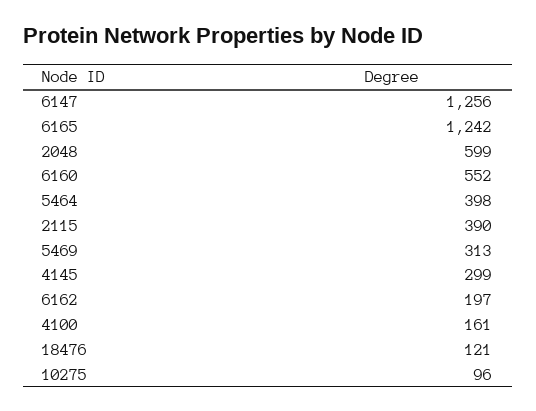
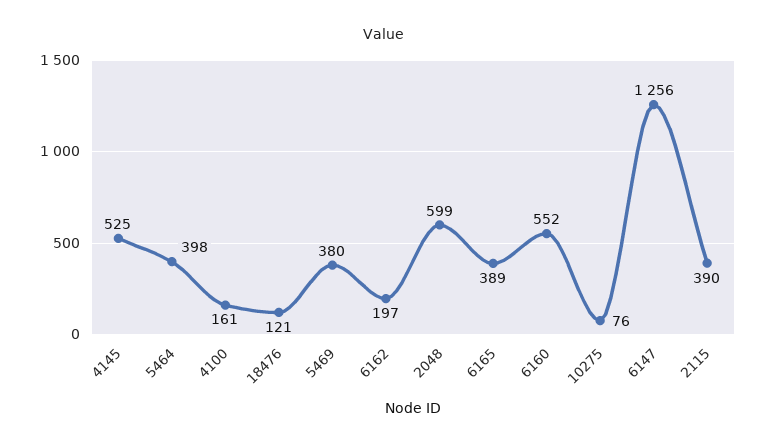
6165: 1242 -> 389
5469: 313 -> 380
4145: 299 -> 525
10275: 96 -> 76

